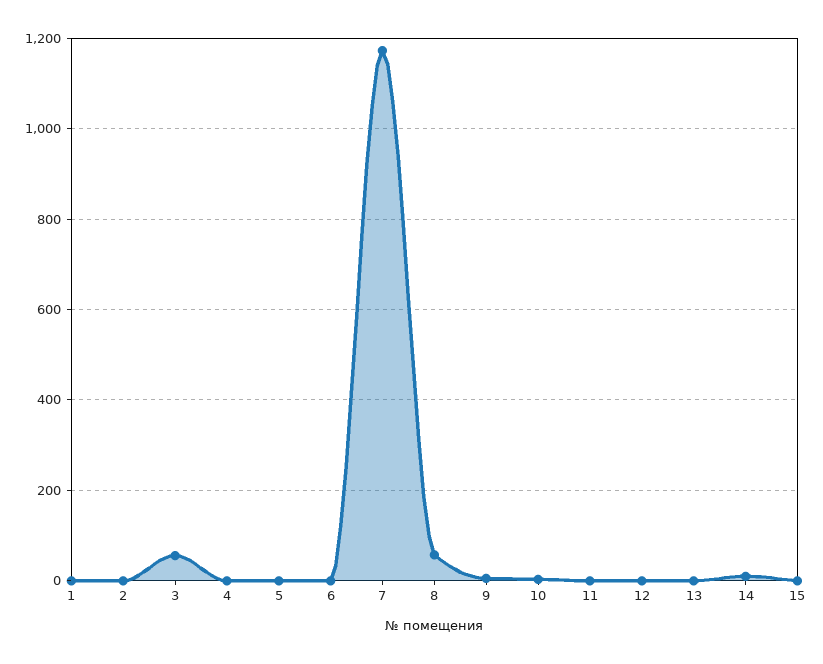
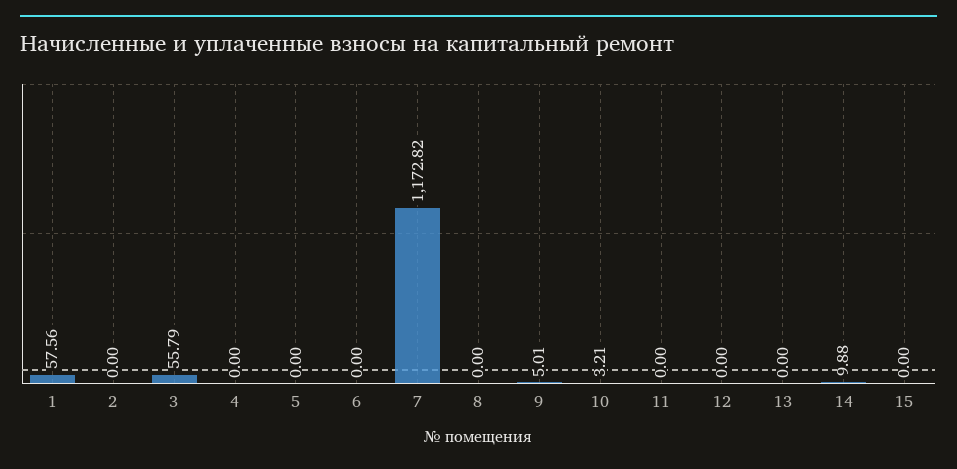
1: 0 -> 57.56
8: 60 -> 0

